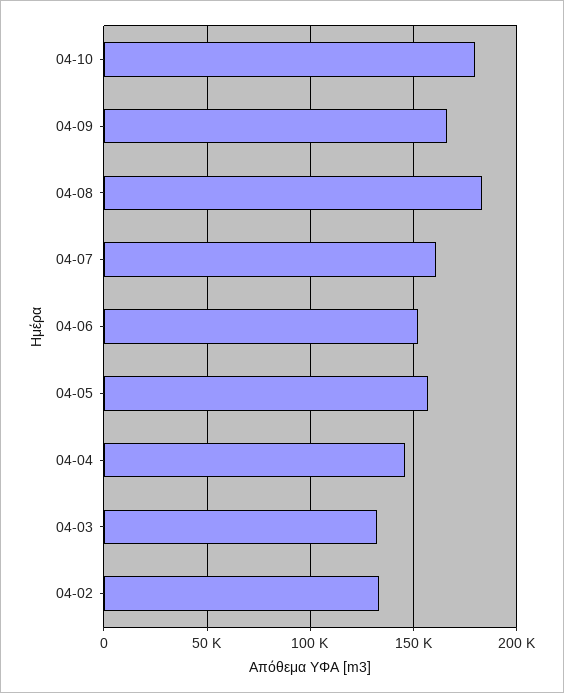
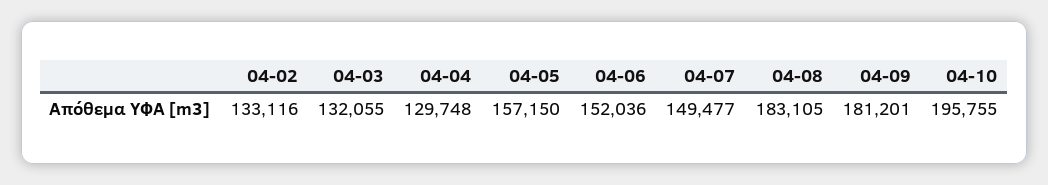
04-10: 180000 -> 195755
04-09: 165000 -> 181201
04-07: 160000 -> 149477
04-04: 145000 -> 129748

